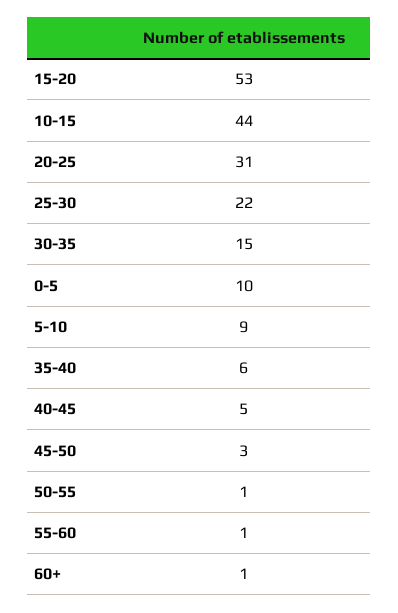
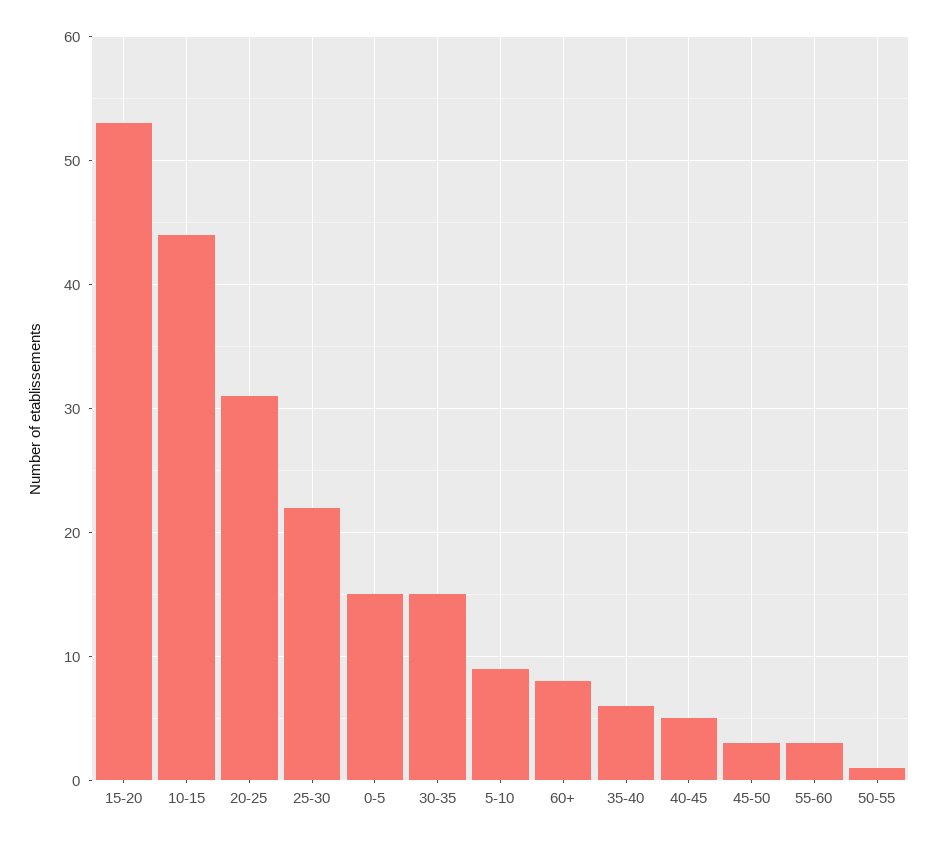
0-5: 10 -> 15
55-60: 1 -> 3
60+: 1 -> 8

